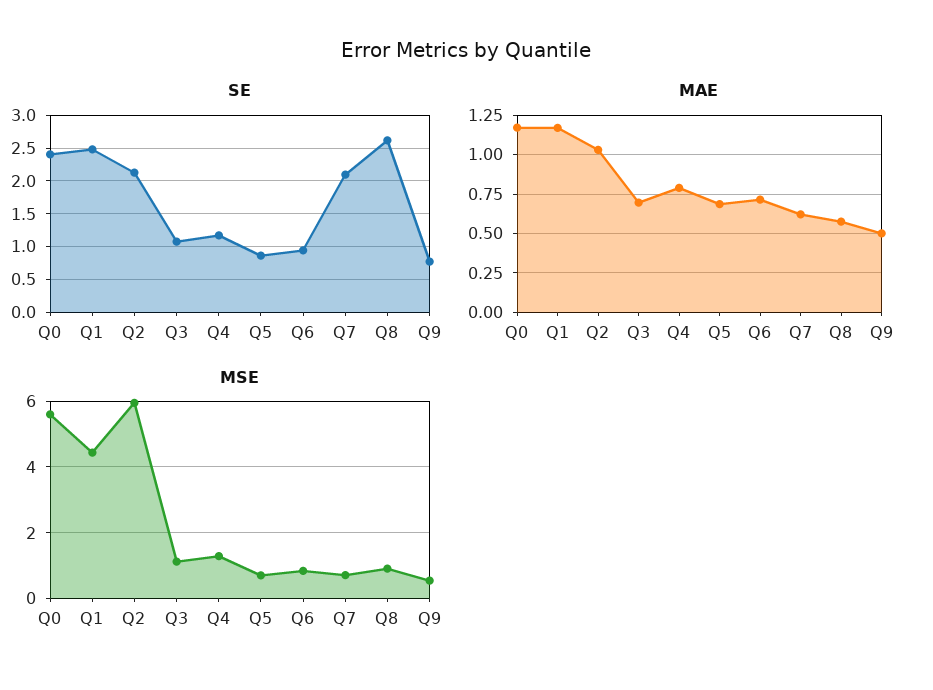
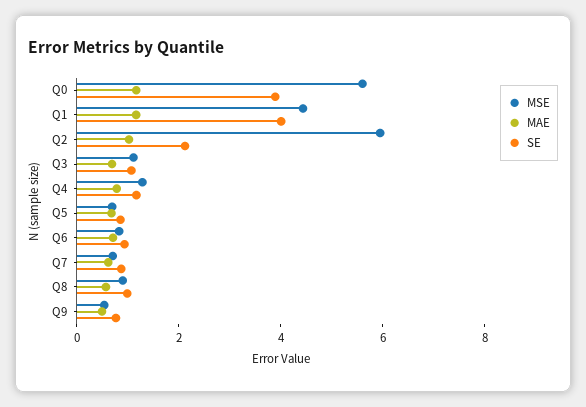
SE, Q0: 2.4 -> 4
SE, Q1: 2.5 -> 4
SE, Q7: 2.1 -> 1
SE, Q8: 2.6 -> 1

